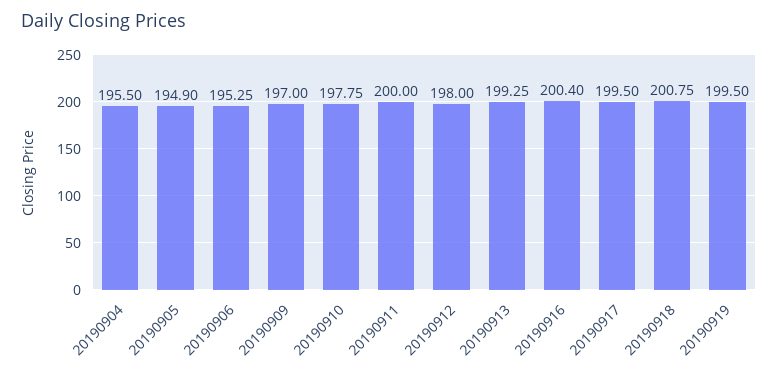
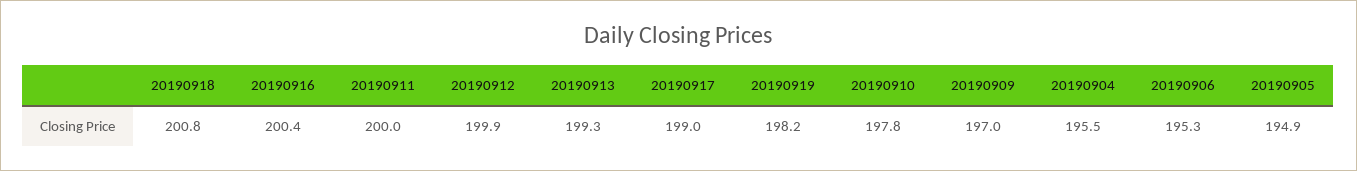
20190912: 198 -> 199.9
20190917: 199.5 -> 199
20190919: 199.5 -> 198.2

